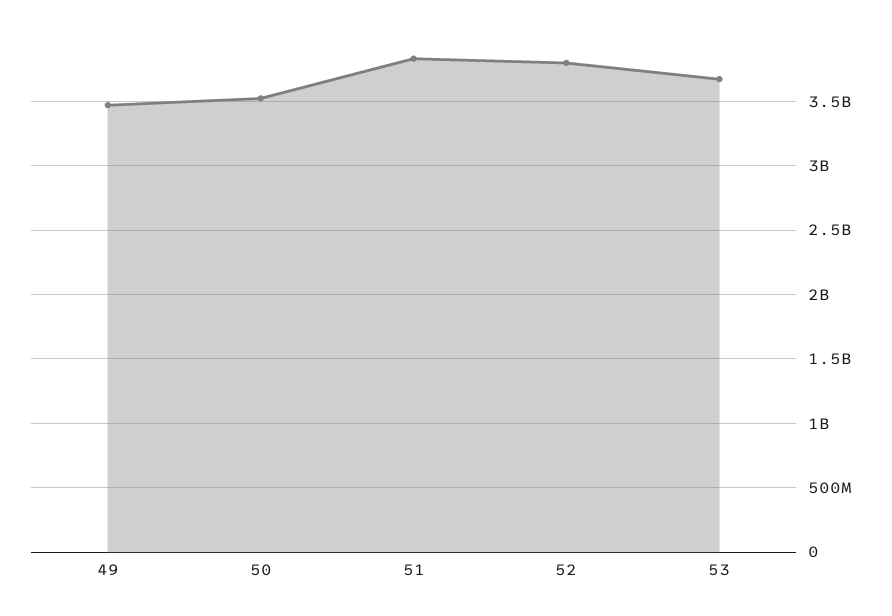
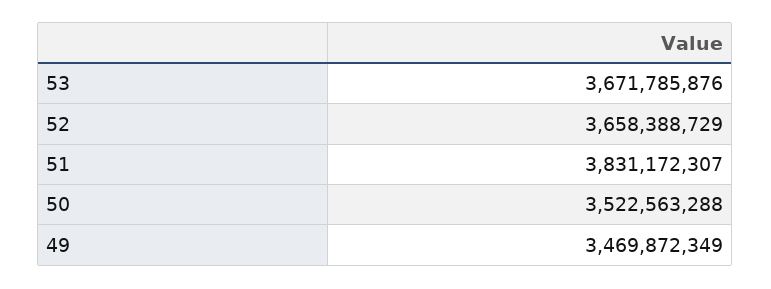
52: 3800000000 -> 3658388729

